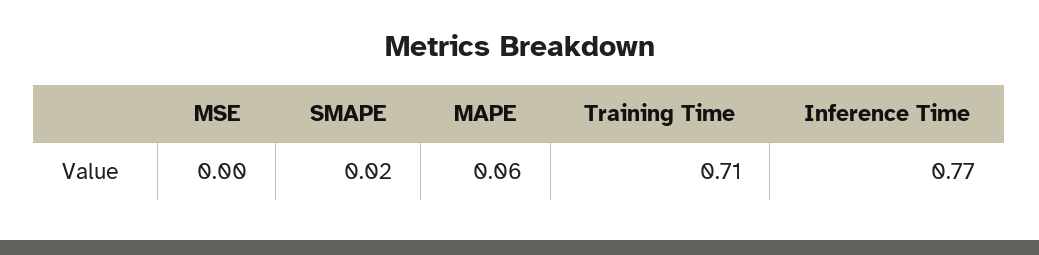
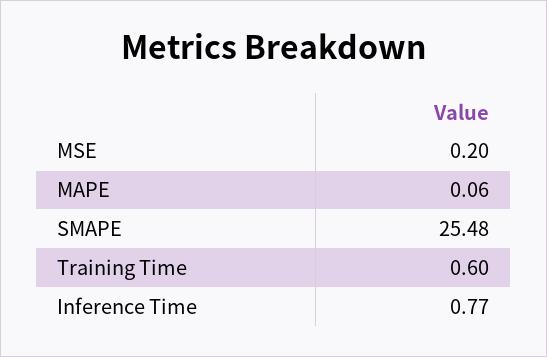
MSE: 0 -> 0.2
SMAPE: 0.02 -> 25.48
Training Time: 0.71 -> 0.6

